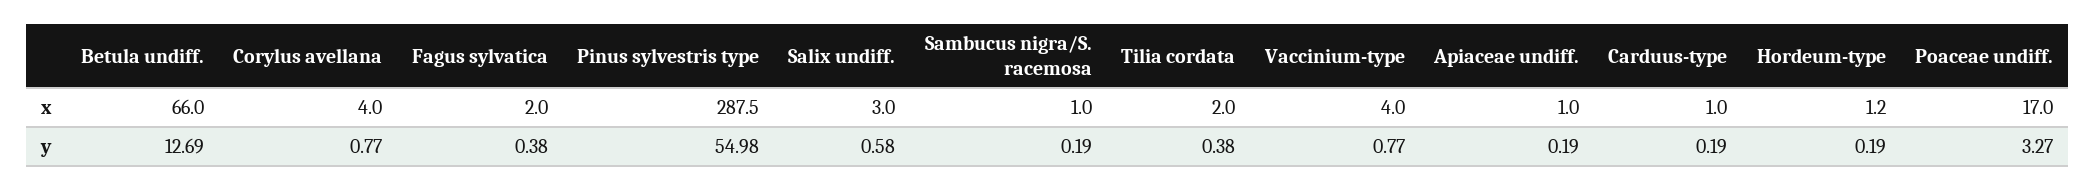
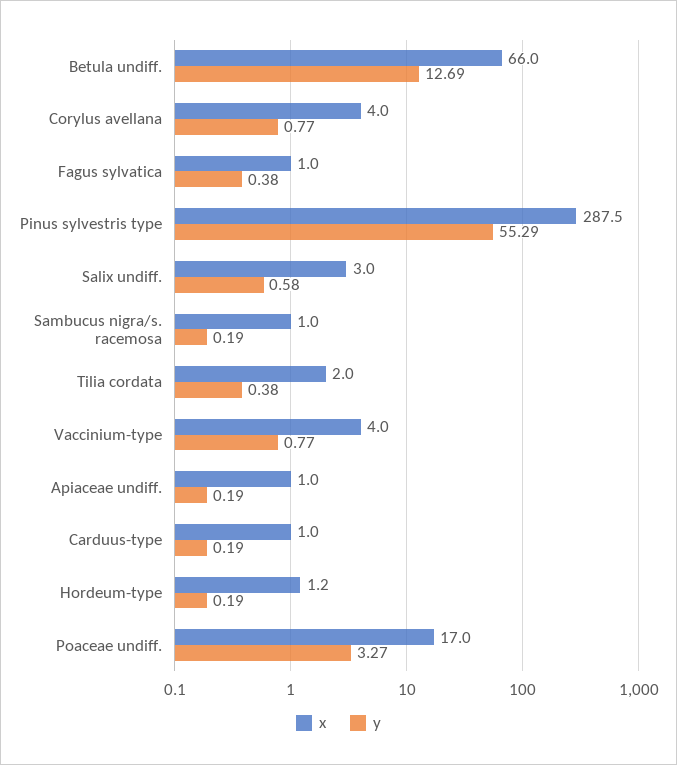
x, Fagus sylvatica: 2 -> 1
y, Pinus sylvestris type: 54.98 -> 55.29

